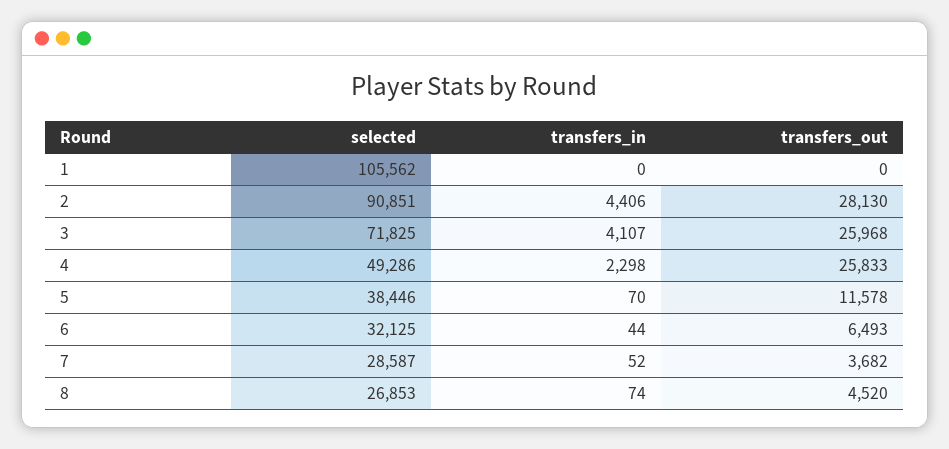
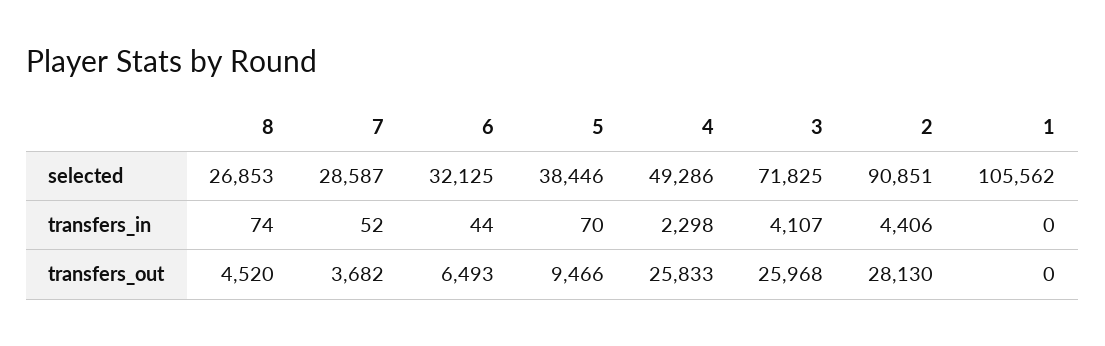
transfers_out, 5: 11578 -> 9466

